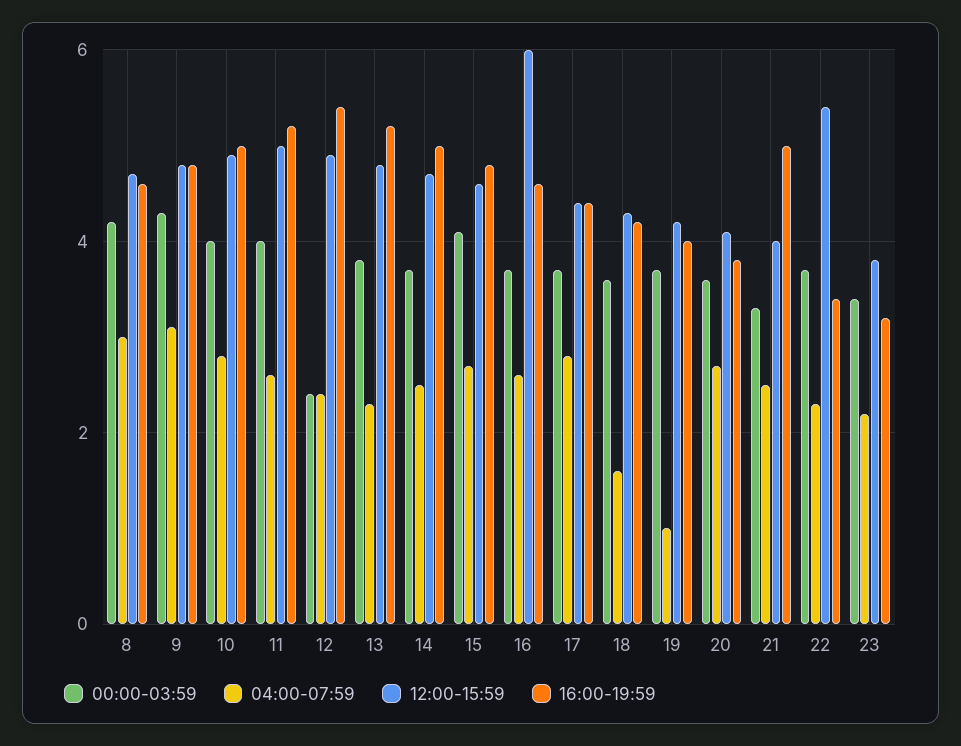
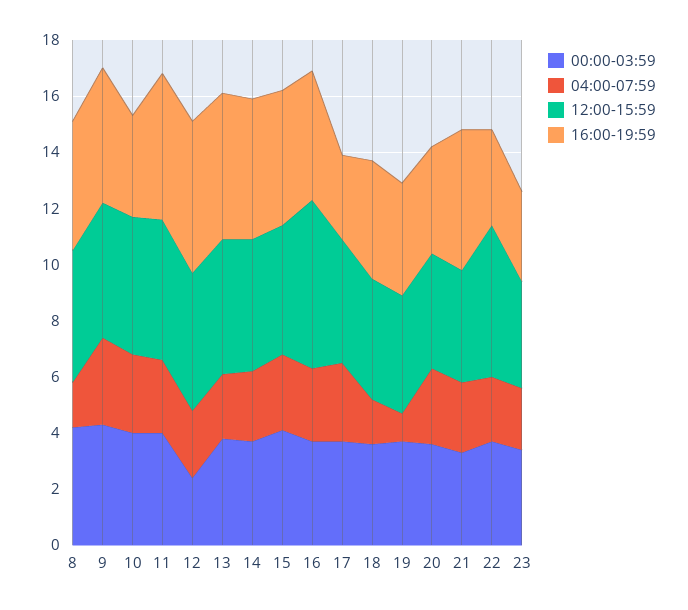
04:00-07:59, 8: 3 -> 1.5
16:00-19:59, 10: 5 -> 3.5
16:00-19:59, 17: 4.5 -> 3

